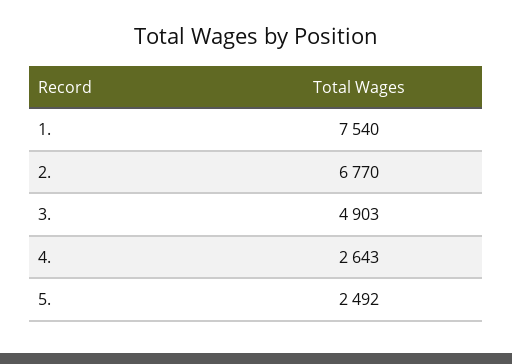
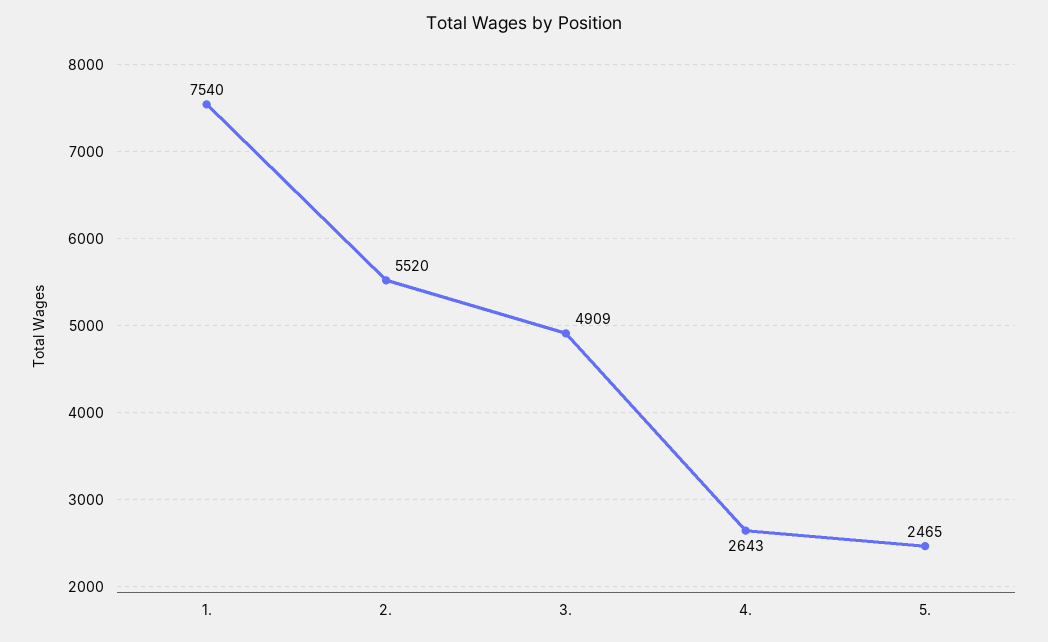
2.: 6770 -> 5520
3.: 4903 -> 4909
5.: 2492 -> 2465

